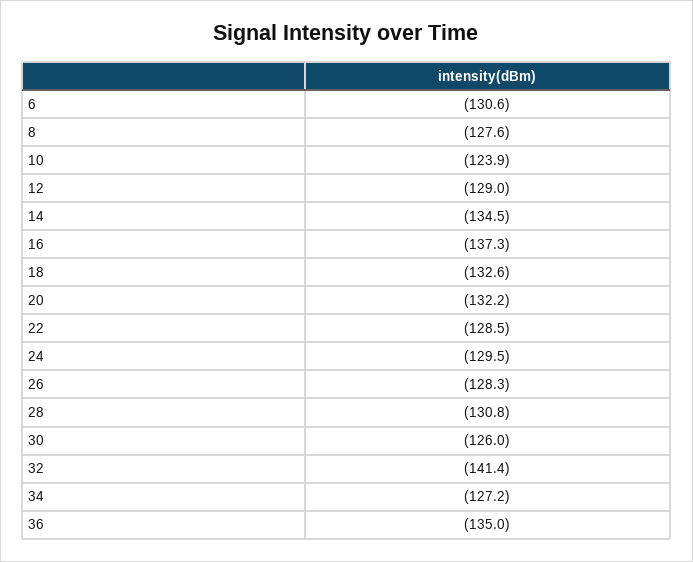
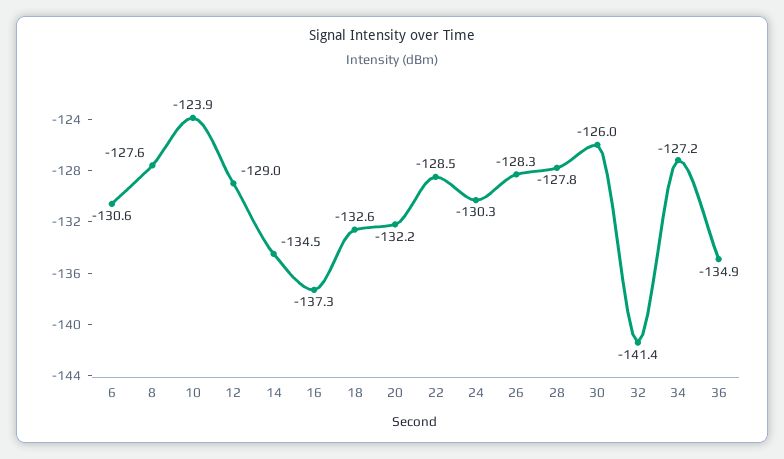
24: -129.5 -> -130.3
28: -130.8 -> -127.8
36: -135 -> -134.9

